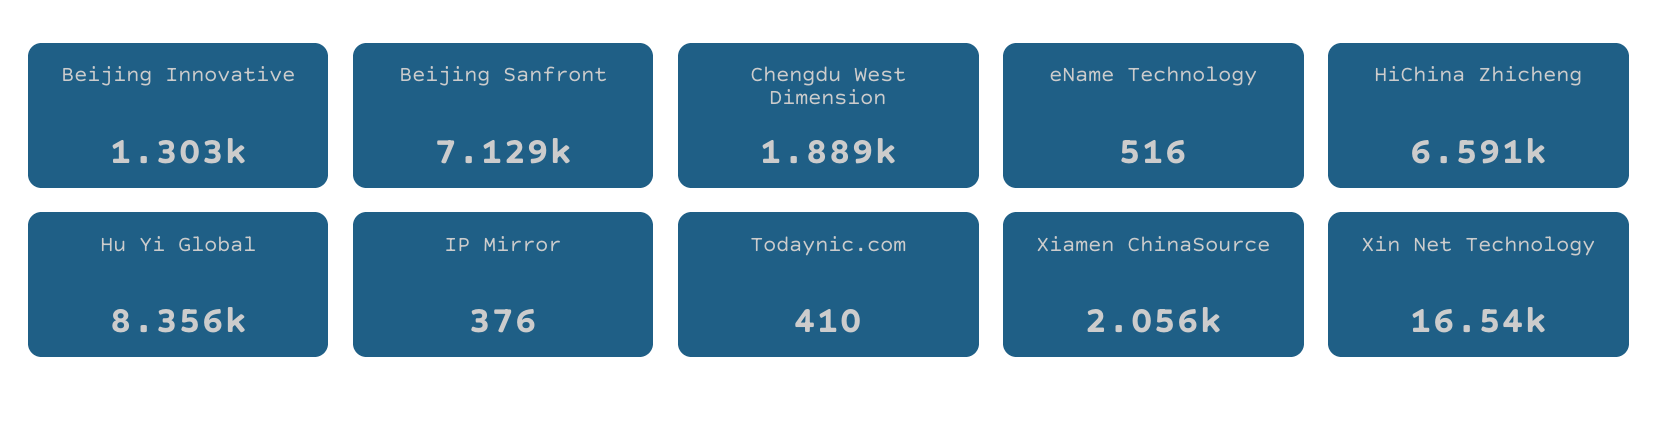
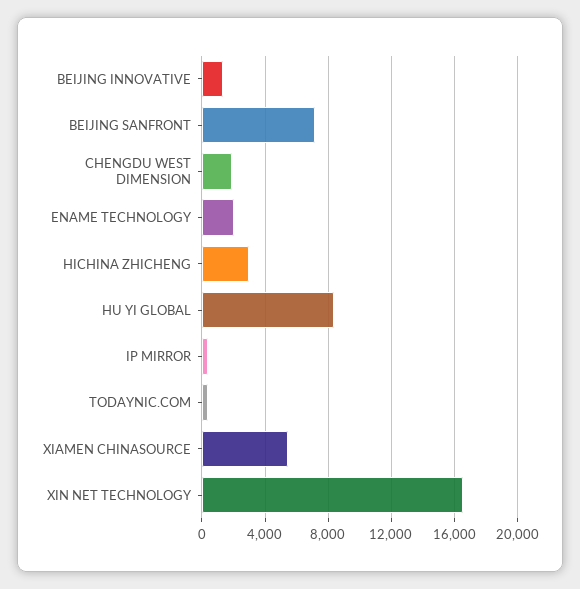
eName Technology: 516 -> 2000
HiChina Zhicheng: 6591 -> 3000
Xiamen ChinaSource: 2056 -> 5500

